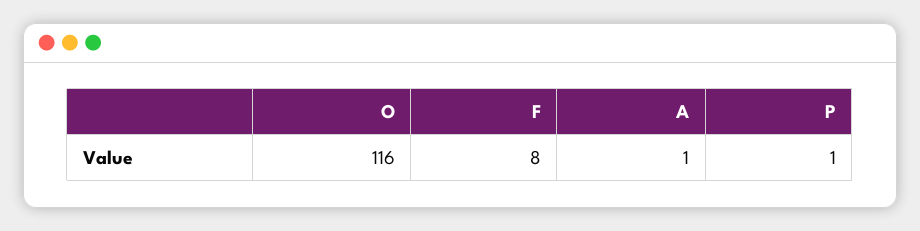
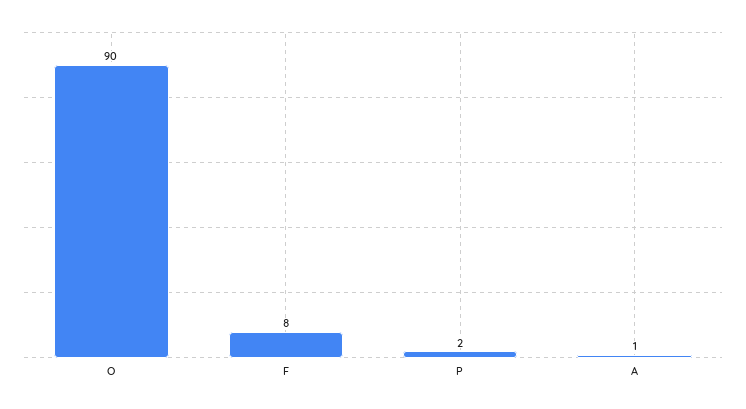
O: 116 -> 90
P: 1 -> 2

